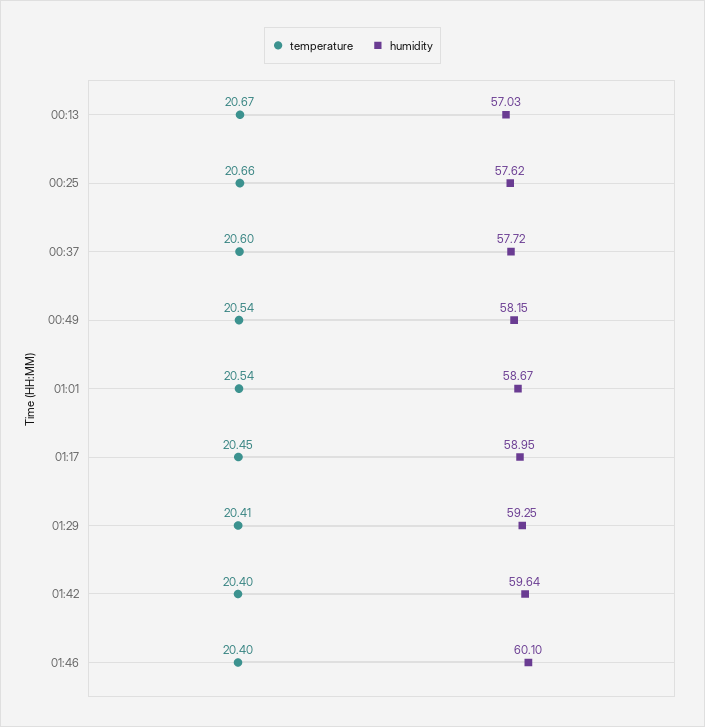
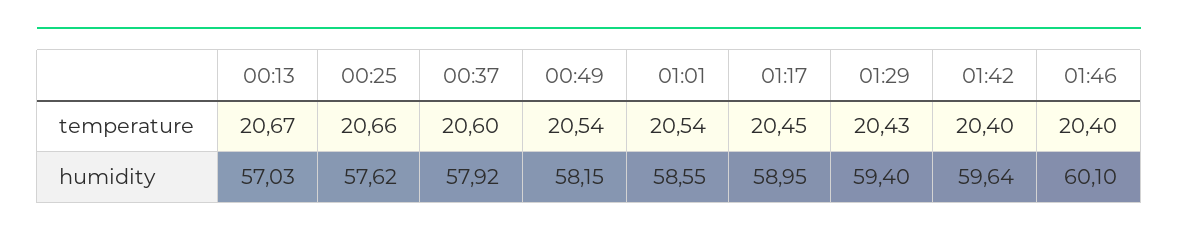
humidity, 00:37: 57.72 -> 57.92
humidity, 01:01: 58.67 -> 58.55
temperature, 01:29: 20.41 -> 20.43
humidity, 01:29: 59.25 -> 59.4

